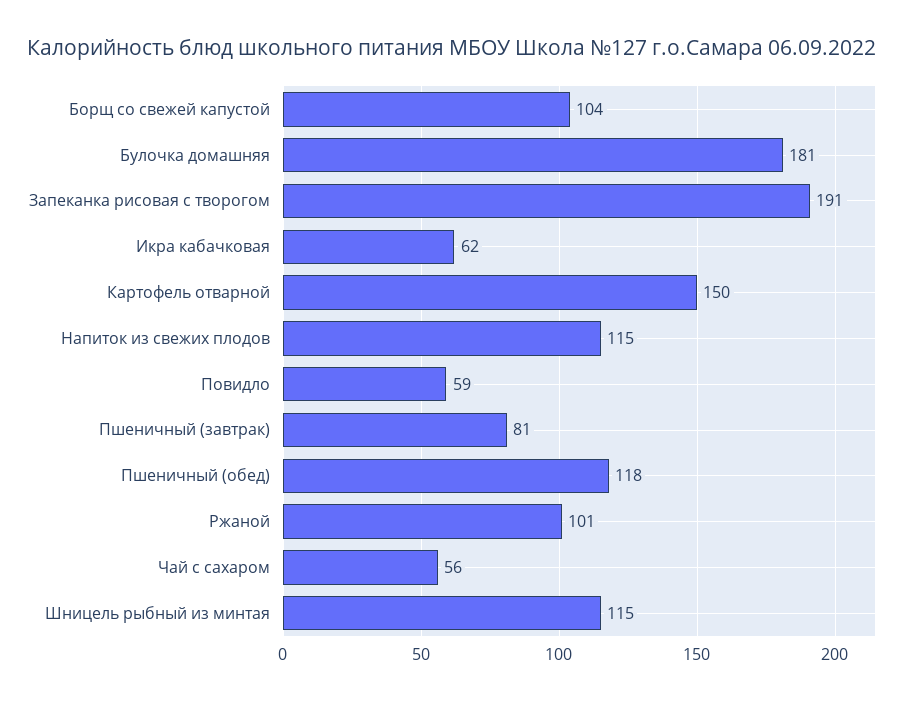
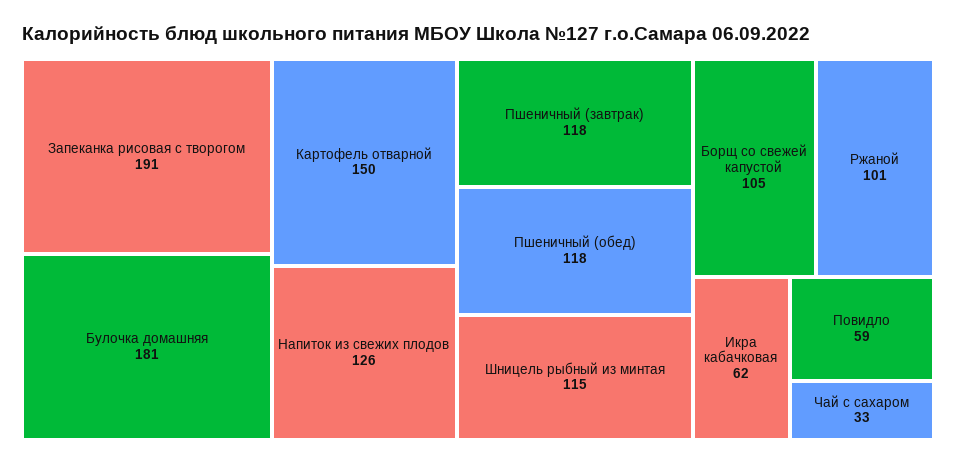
Борщ со свежей капустой: 104 -> 105
Напиток из свежих плодов: 115 -> 126
Пшеничный (завтрак): 81 -> 118
Чай с сахаром: 56 -> 33

